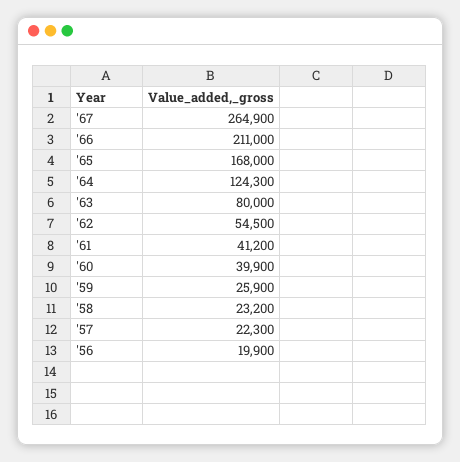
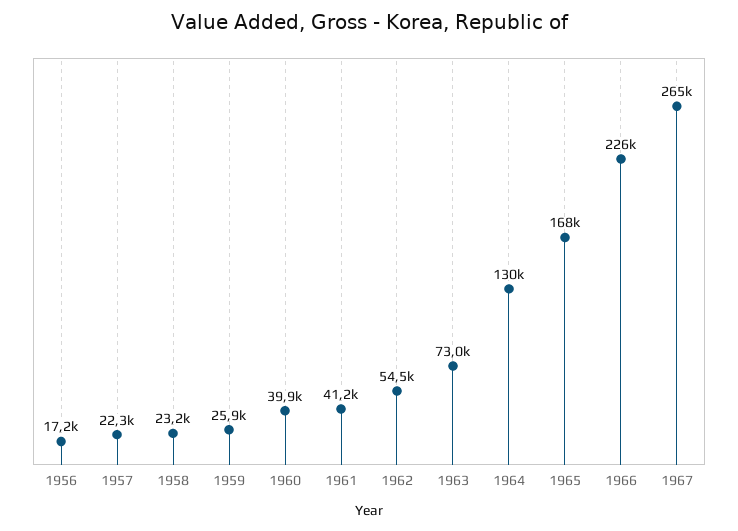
'66: 211000 -> 226000
'64: 124300 -> 130000
'63: 80000 -> 73000
'56: 19900 -> 17200

